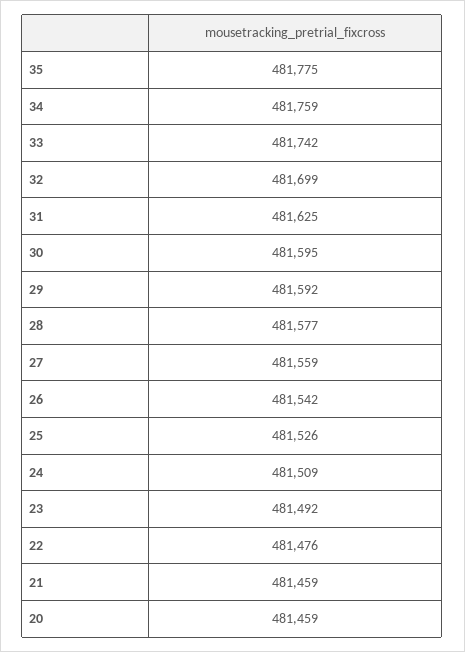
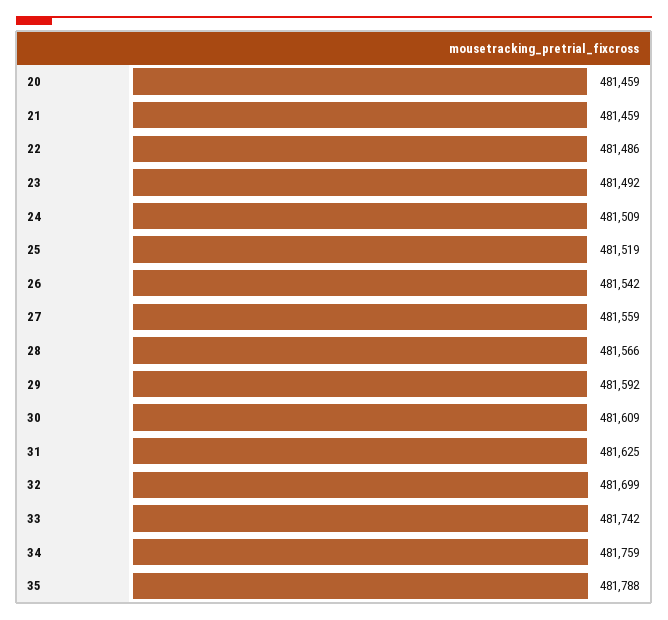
35: 481775 -> 481788
30: 481595 -> 481609
28: 481577 -> 481566
25: 481526 -> 481519
22: 481476 -> 481486

